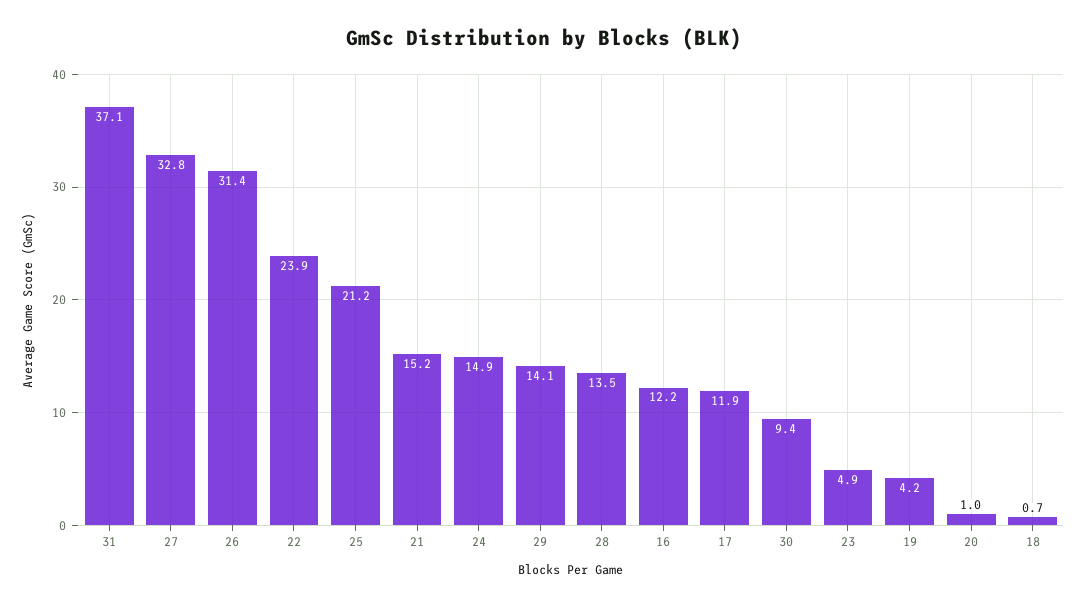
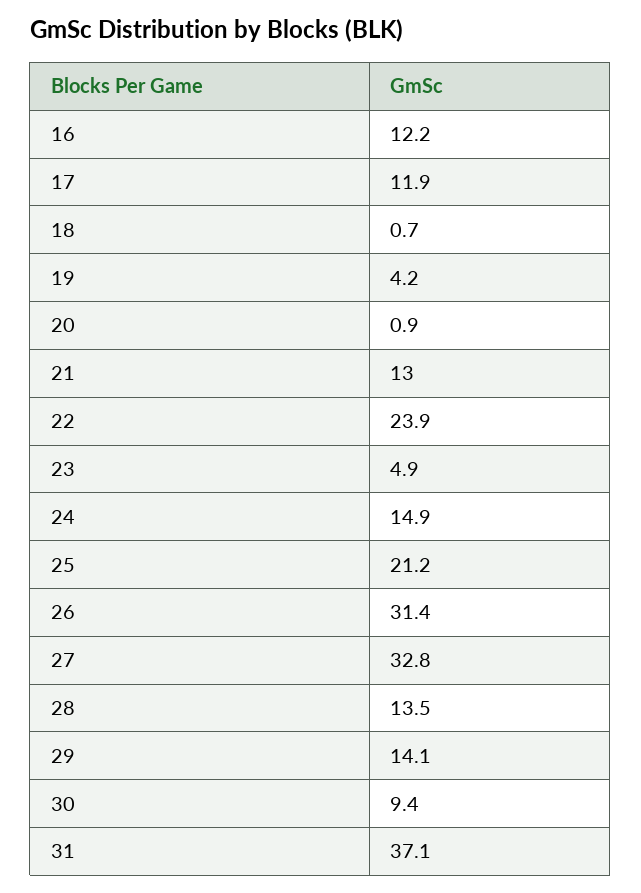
21: 15.2 -> 13
20: 1 -> 0.9

